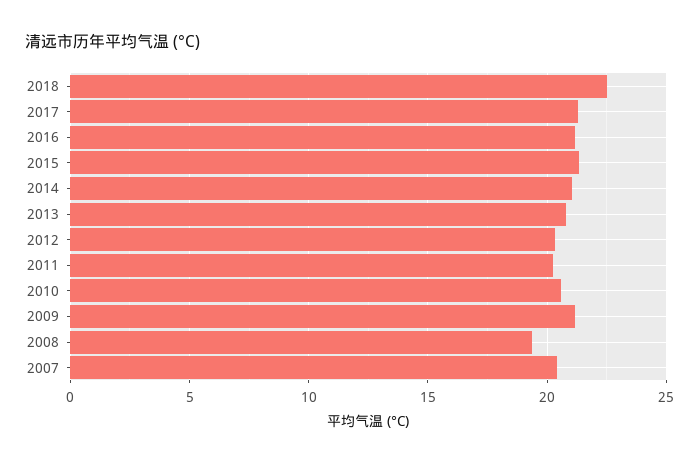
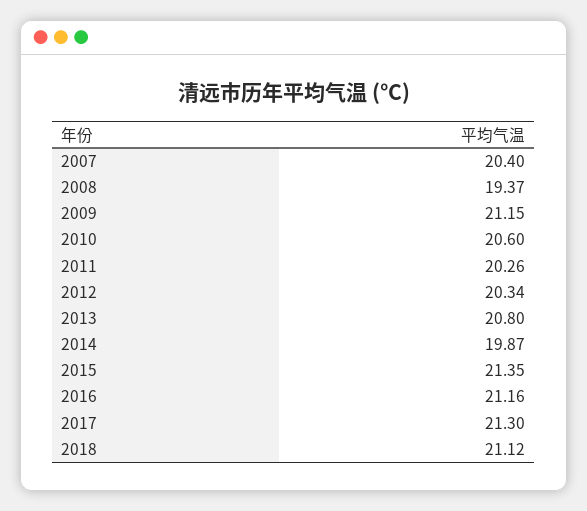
2018: 22.5 -> 21.12
2014: 21 -> 19.87

